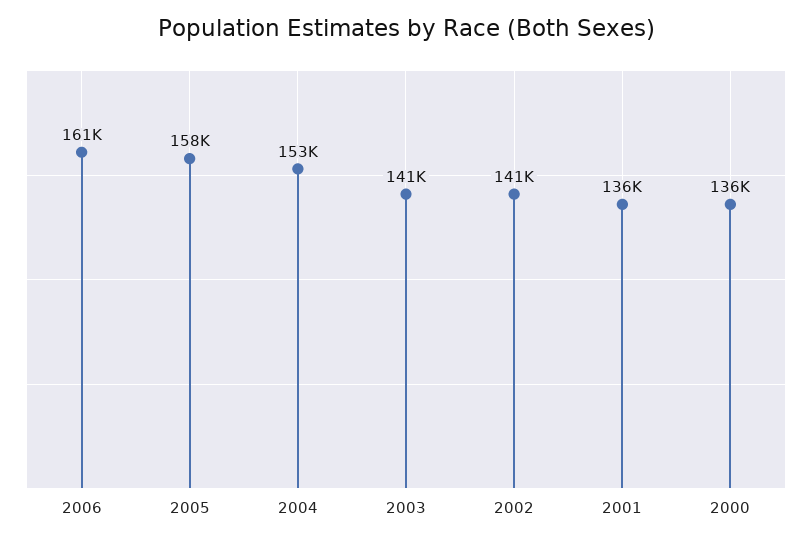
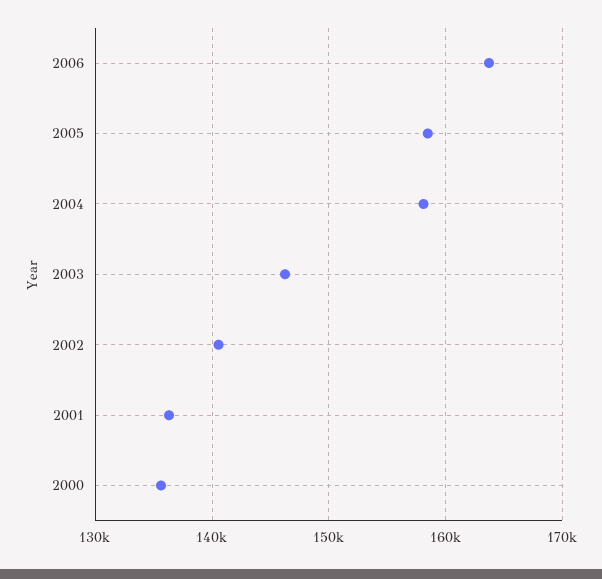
2006: 161000 -> 164000
2004: 153000 -> 158000
2003: 141000 -> 146000

